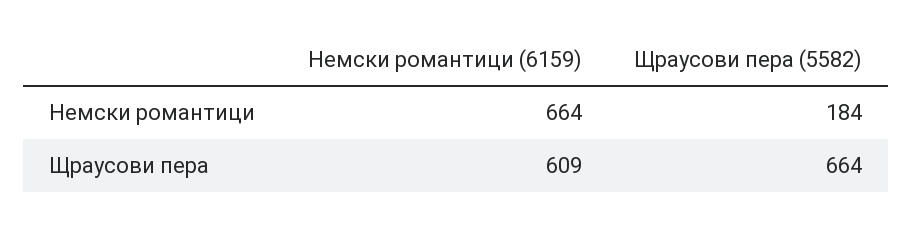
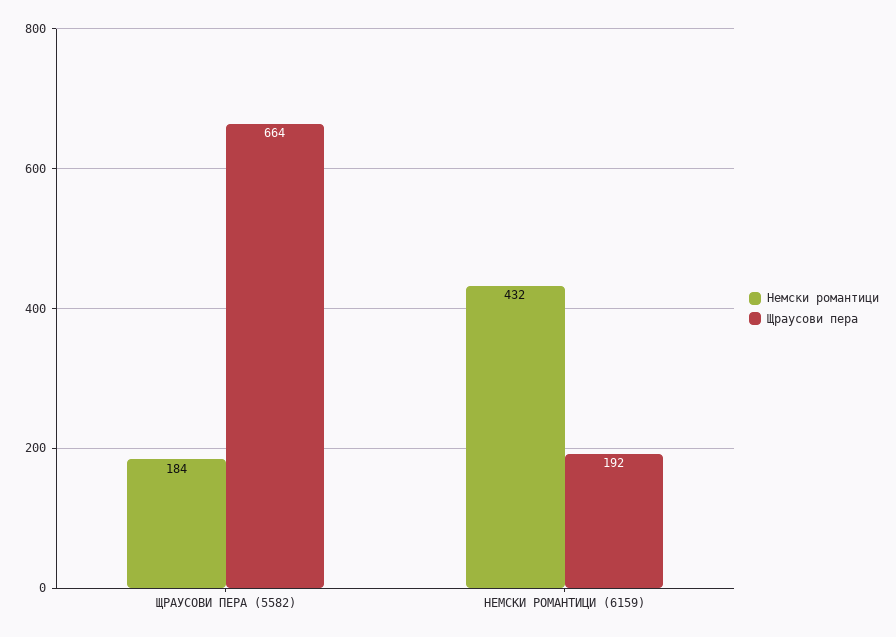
Немски романтици, Немски романтици (6159): 664 -> 432
Щраусови пера, Немски романтици (6159): 609 -> 192

